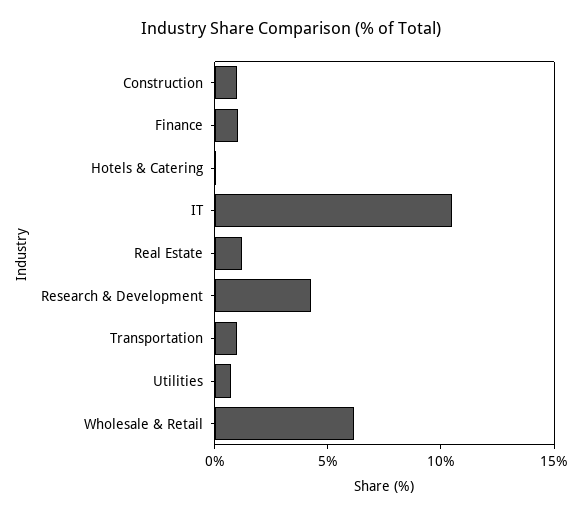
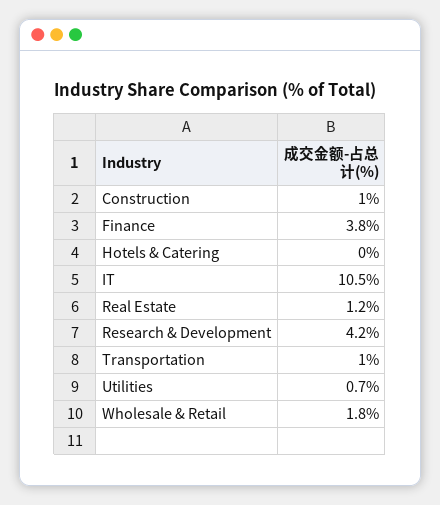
Finance: 1 -> 3.8
Wholesale & Retail: 6 -> 1.8

